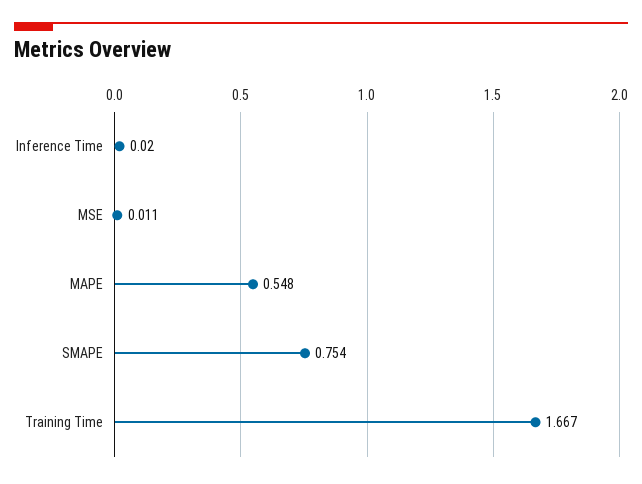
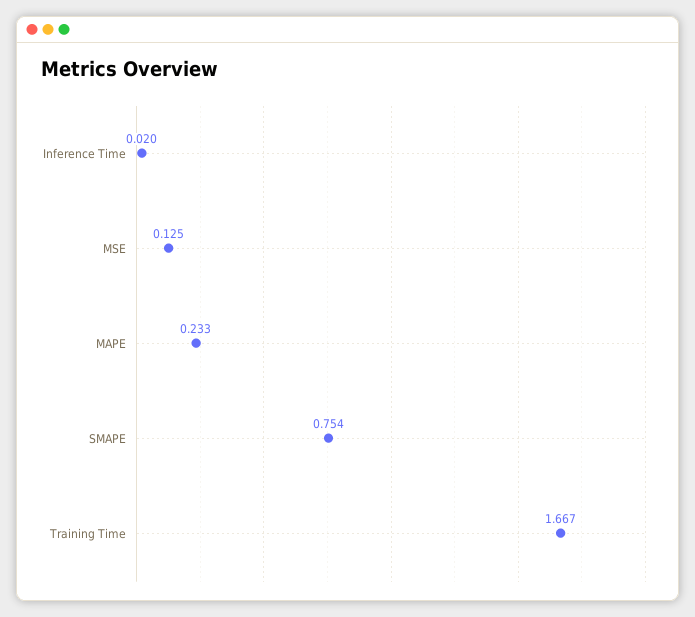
MSE: 0.011 -> 0.125
MAPE: 0.548 -> 0.233

